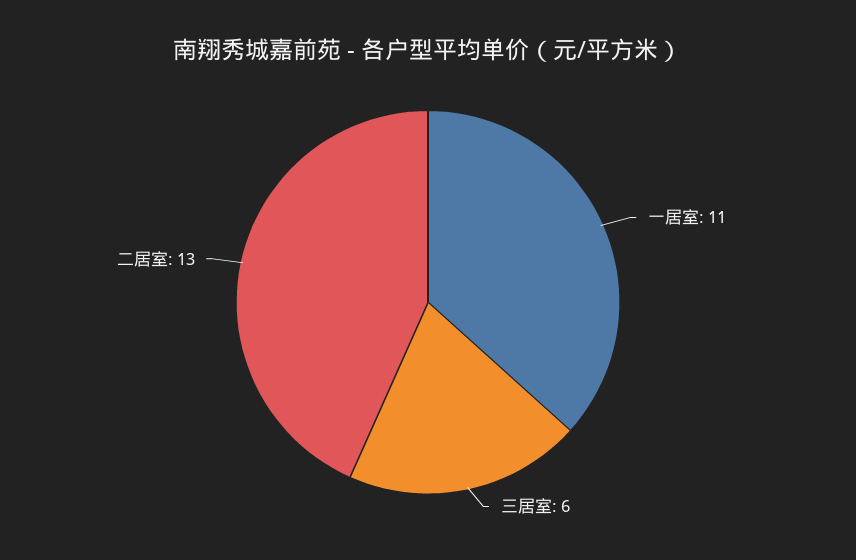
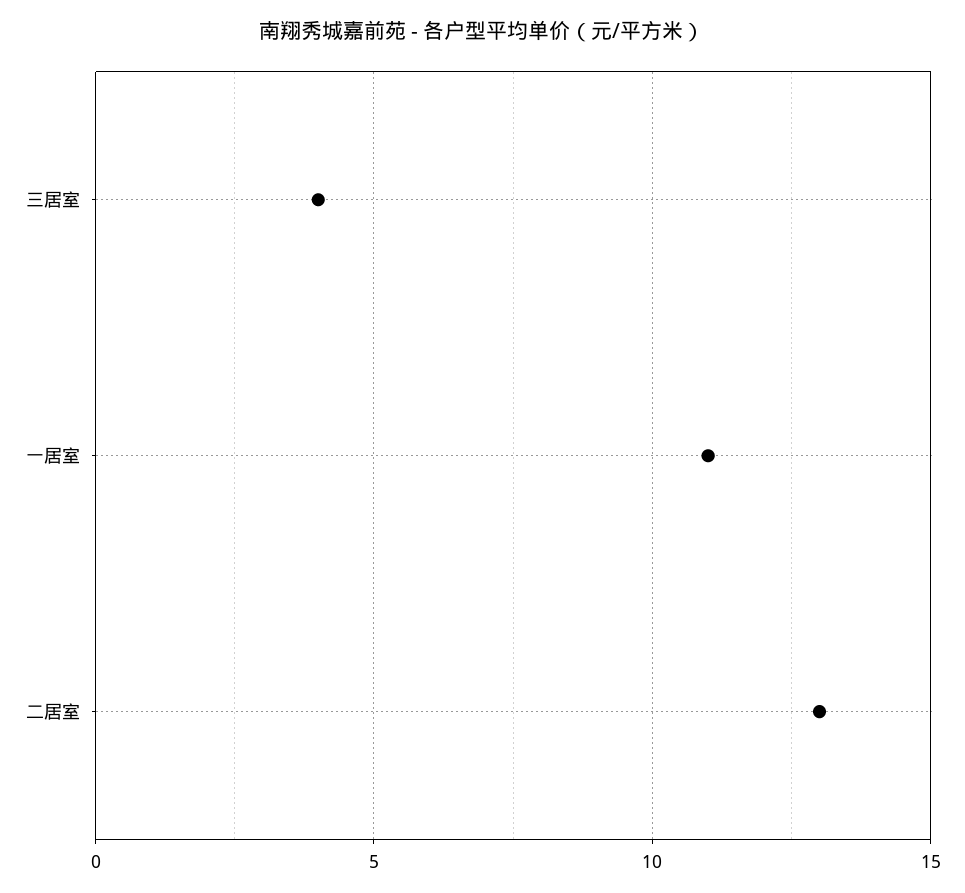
三居室: 6 -> 4

